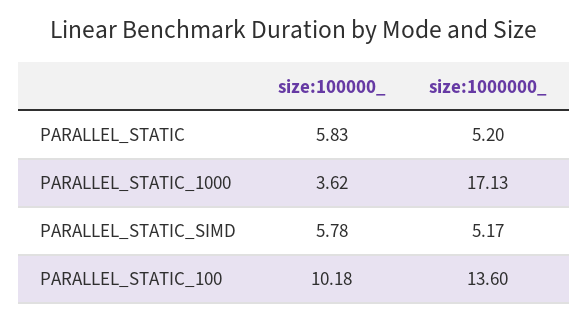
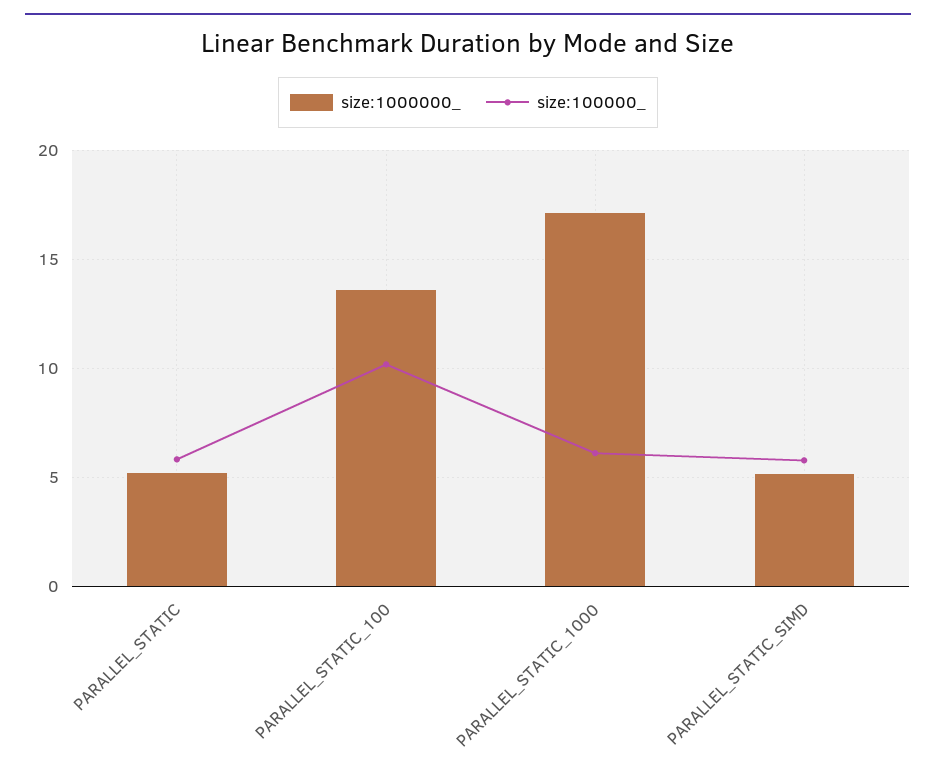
size:100000_, PARALLEL_STATIC_1000: 3.62 -> 6

